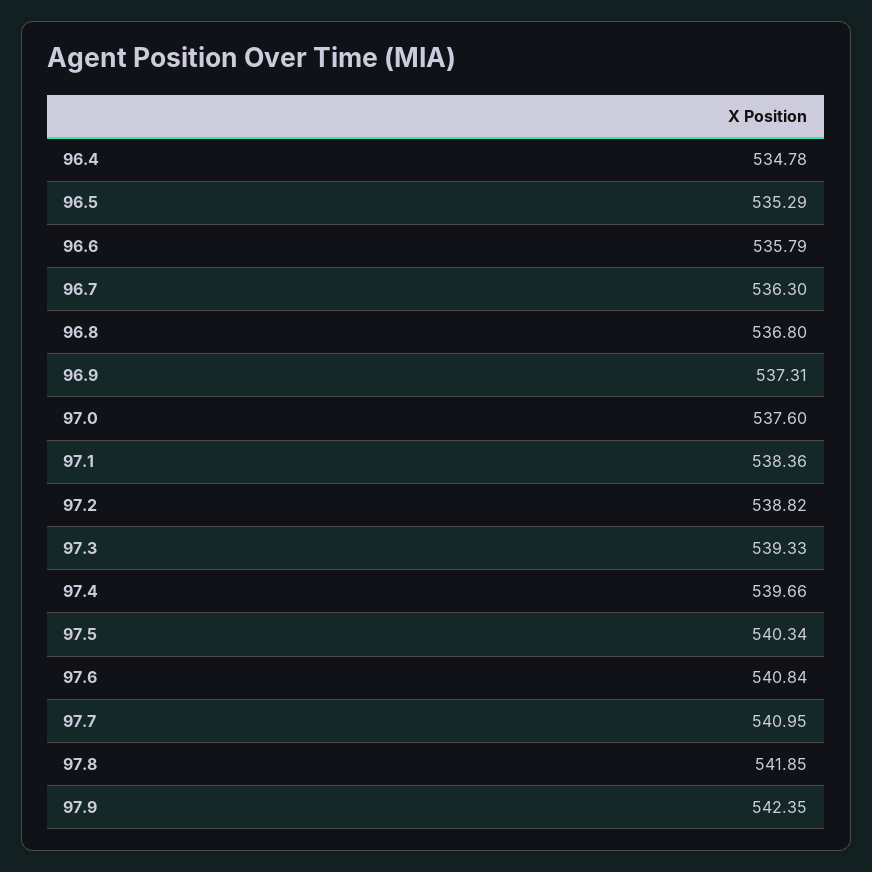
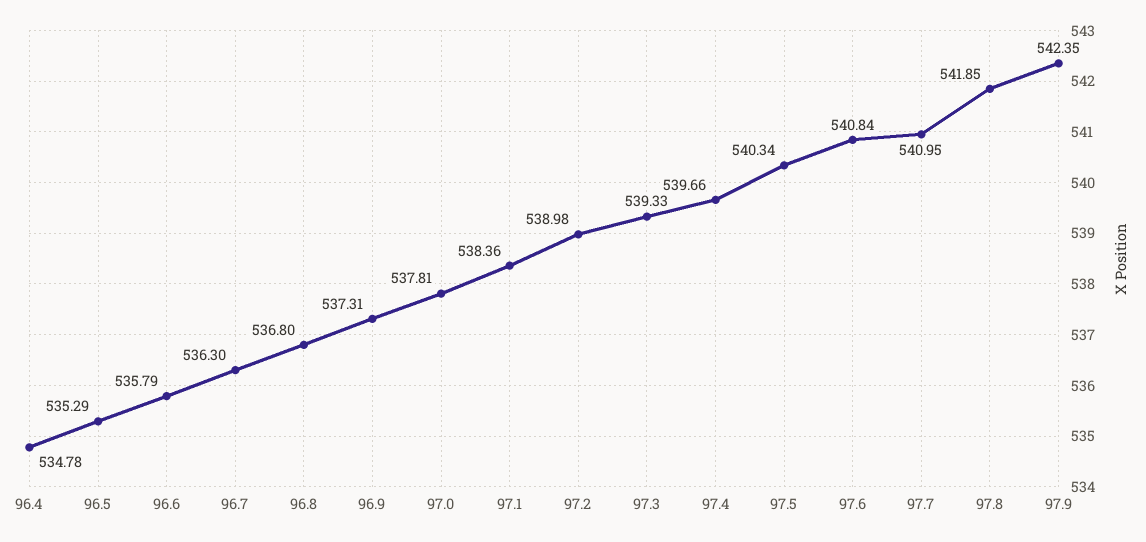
97.0: 537.6 -> 537.81
97.2: 538.82 -> 538.98

